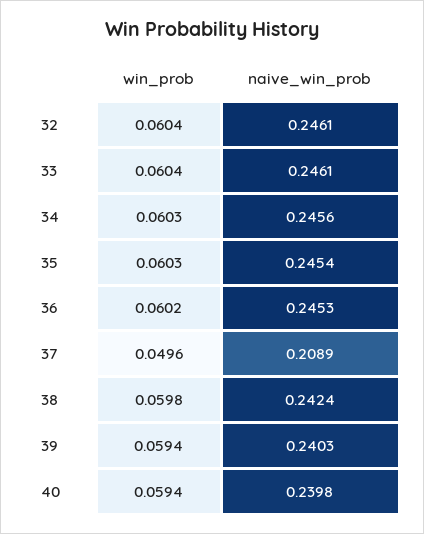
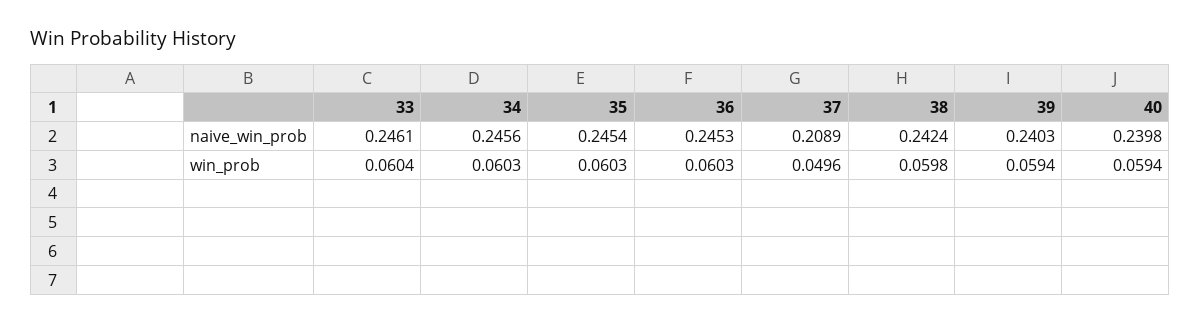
win_prob, 32: 0.0604 -> none
naive_win_prob, 32: 0.2461 -> none
win_prob, 36: 0.0602 -> 0.0603

